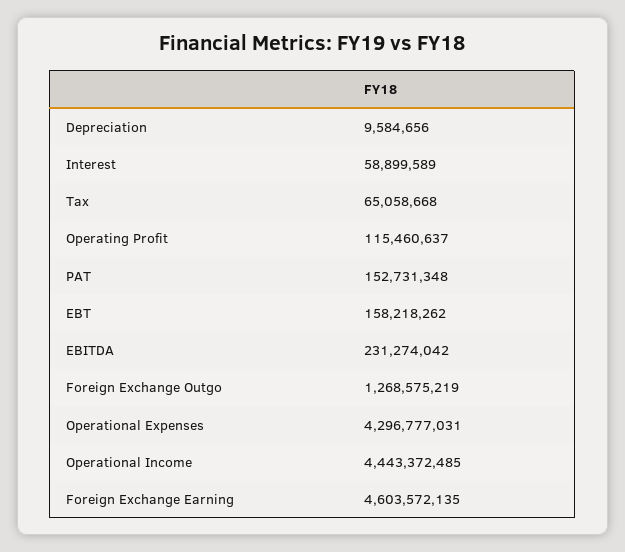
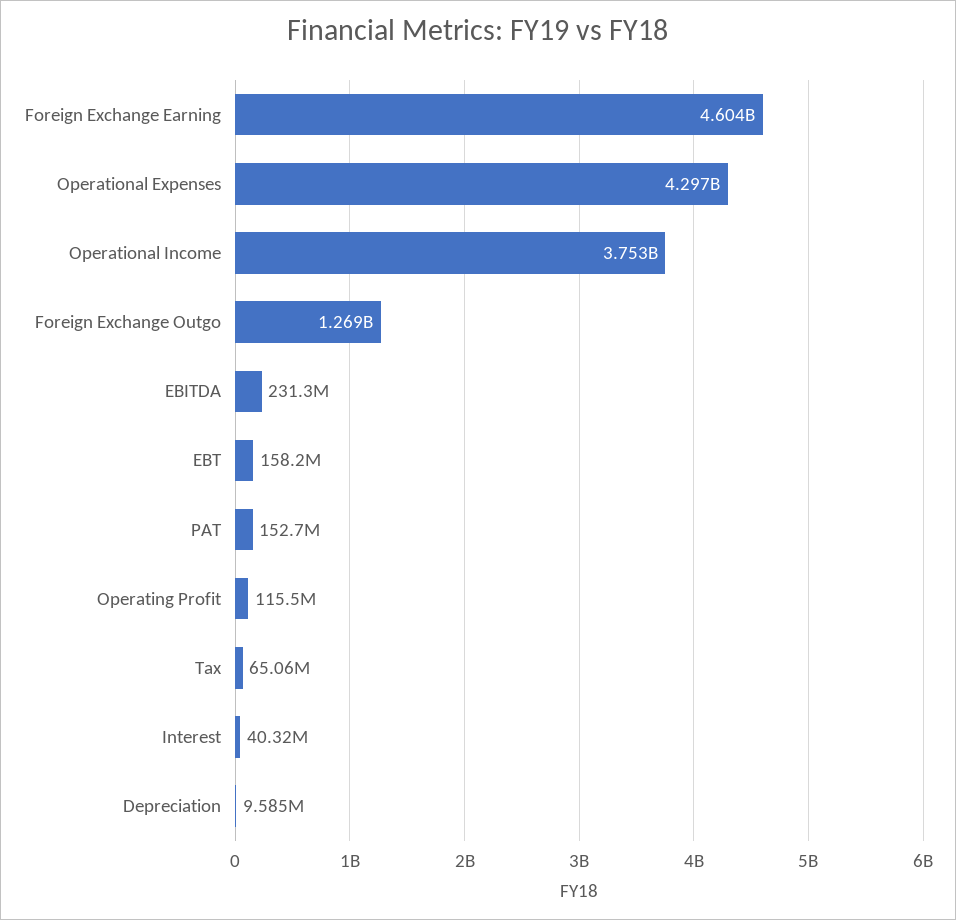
Interest: 58899589 -> 40320000
Operational Income: 4443372485 -> 3753000000

